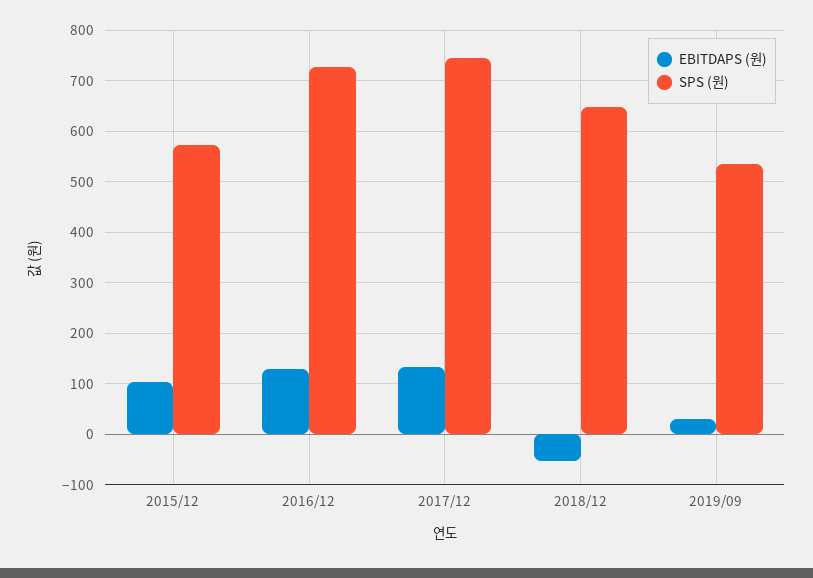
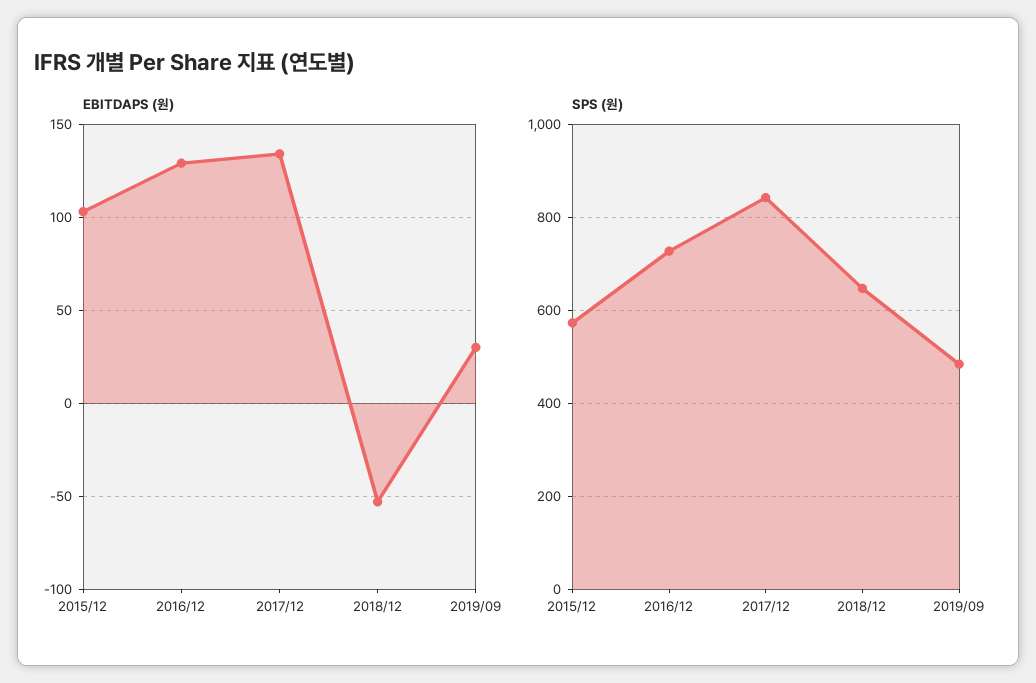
SPS (원), 2017/12: 740 -> 840
SPS (원), 2019/09: 540 -> 480

